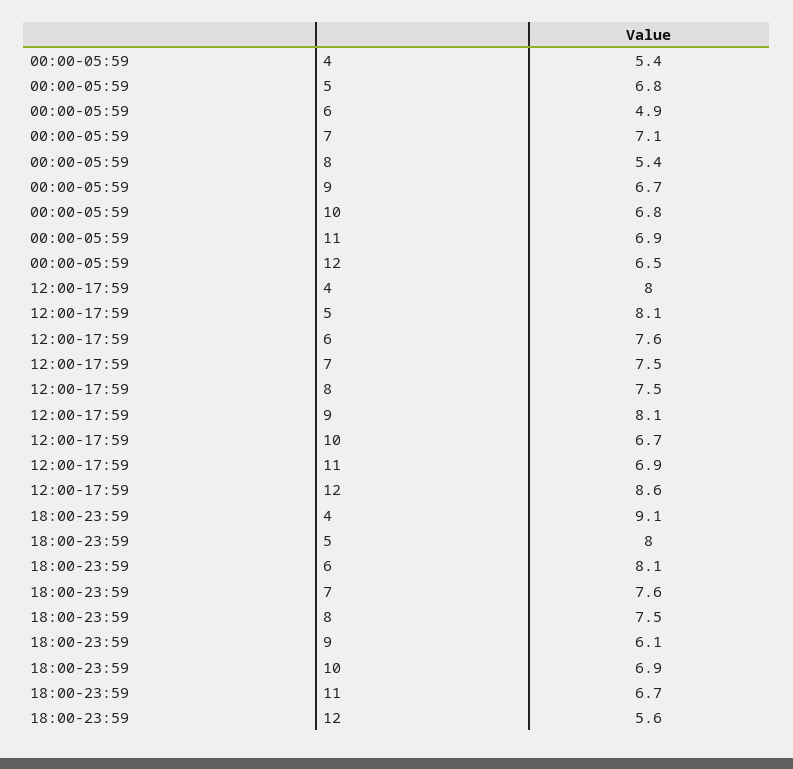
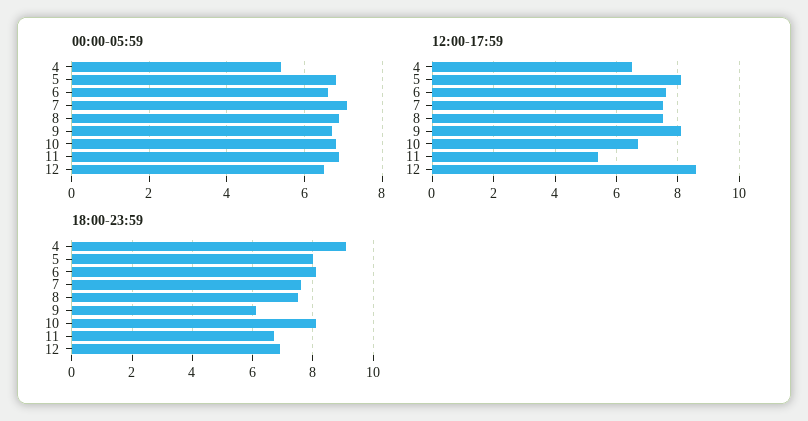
00:00-05:59, 6: 4.9 -> 6.5
00:00-05:59, 8: 5.4 -> 7
12:00-17:59, 4: 8 -> 6.5
12:00-17:59, 11: 6.9 -> 5.5
18:00-23:59, 10: 6.9 -> 8
18:00-23:59, 12: 5.6 -> 7

